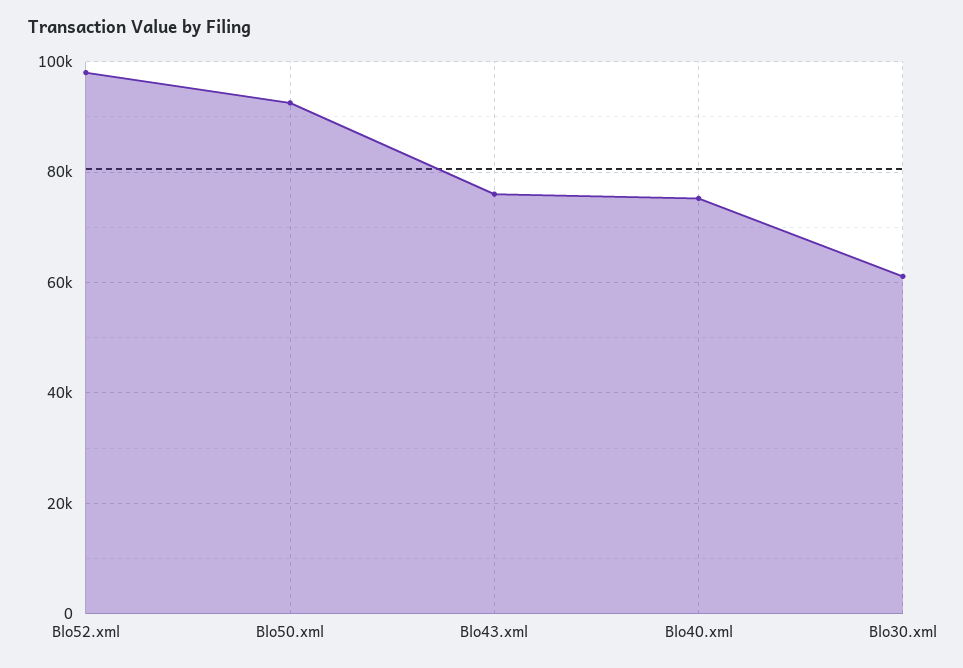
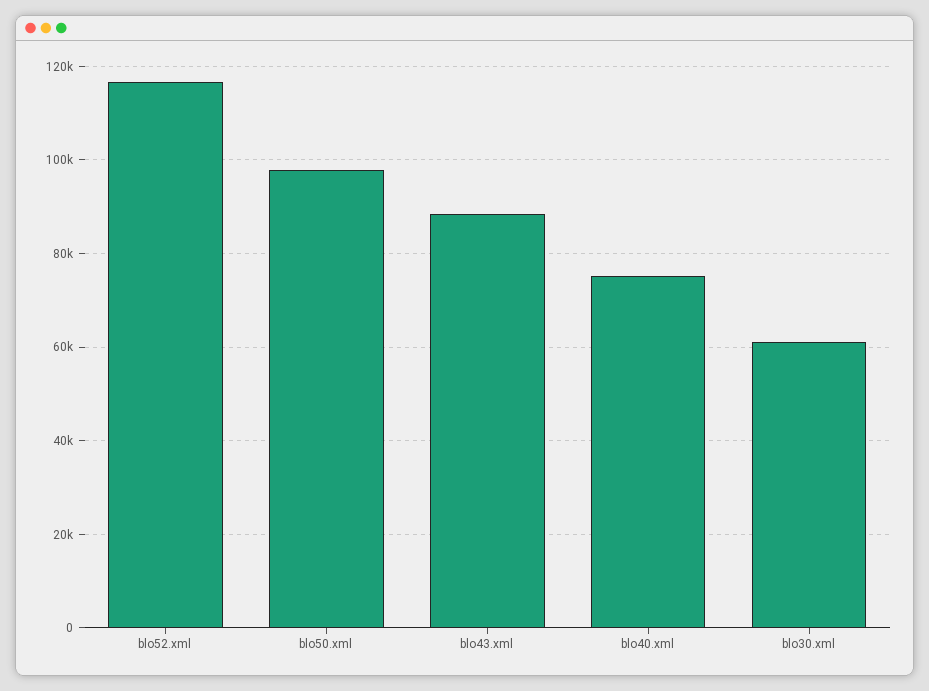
Blo52.xml: 98000 -> 116000
Blo50.xml: 92000 -> 98000
Blo43.xml: 76000 -> 88000

